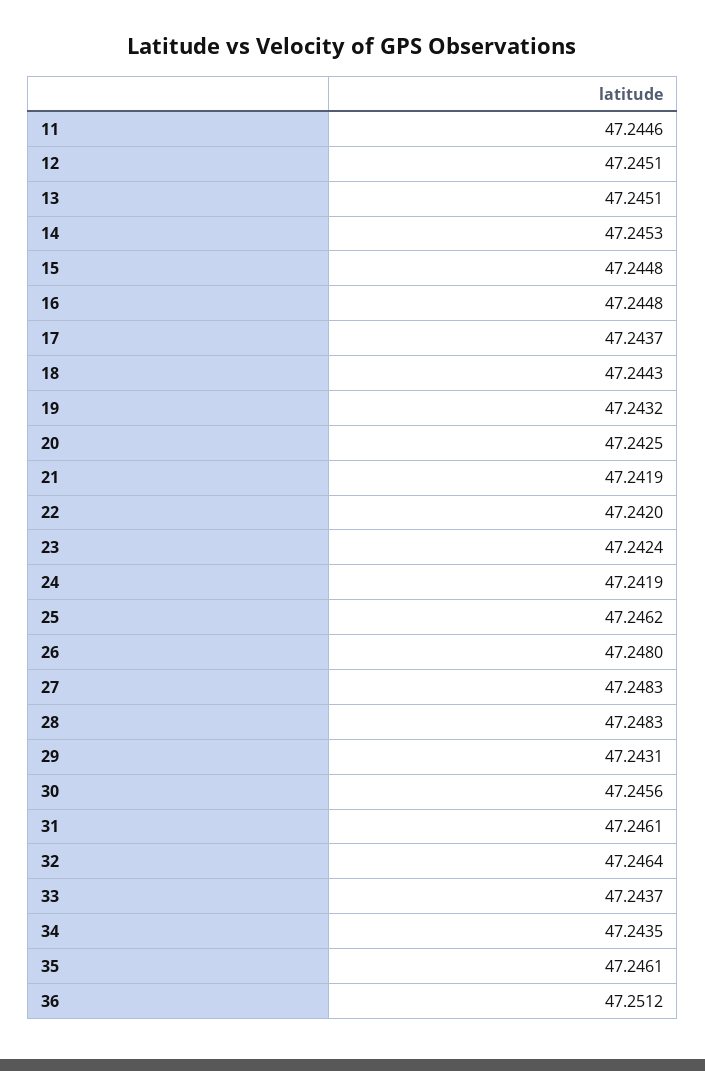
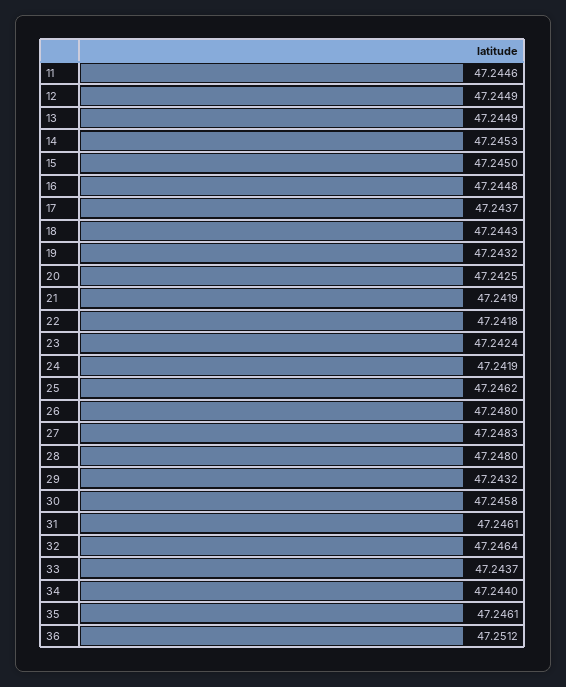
12: 47.2451 -> 47.2449
13: 47.2451 -> 47.2449
15: 47.2448 -> 47.245
22: 47.242 -> 47.2418
28: 47.2483 -> 47.248
29: 47.2431 -> 47.2432
30: 47.2456 -> 47.2458
34: 47.2435 -> 47.244

